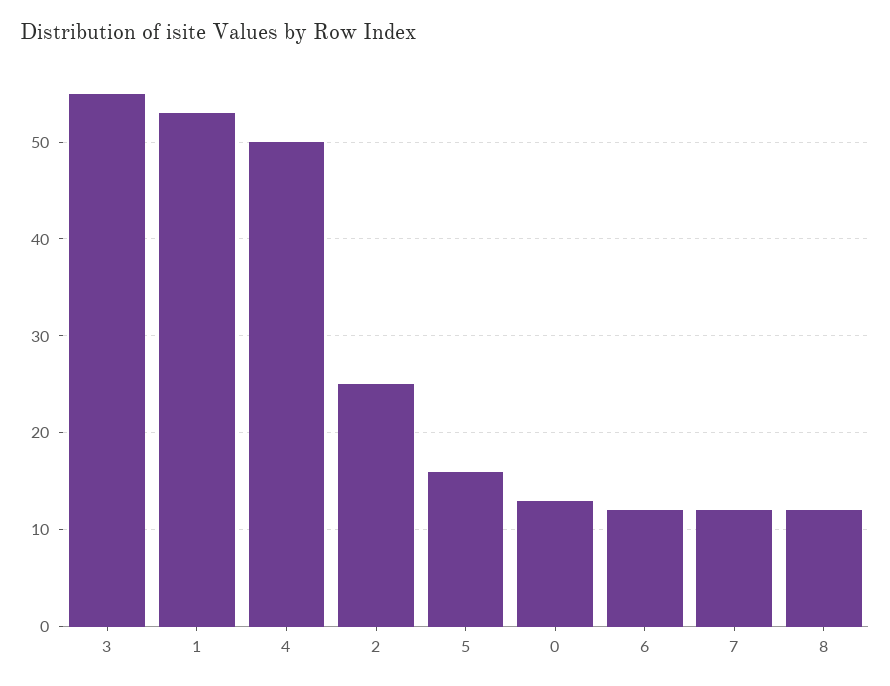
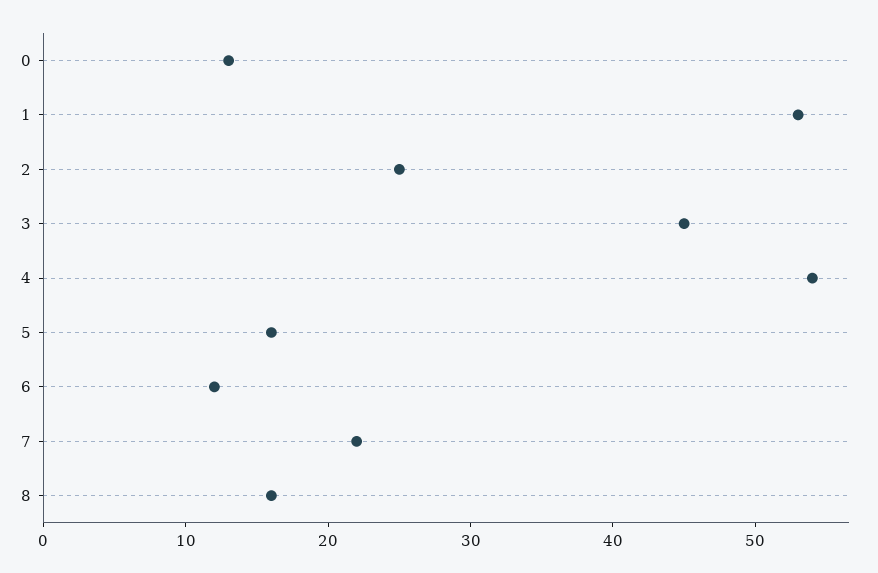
3: 55 -> 45
4: 50 -> 54
7: 12 -> 22
8: 12 -> 16

